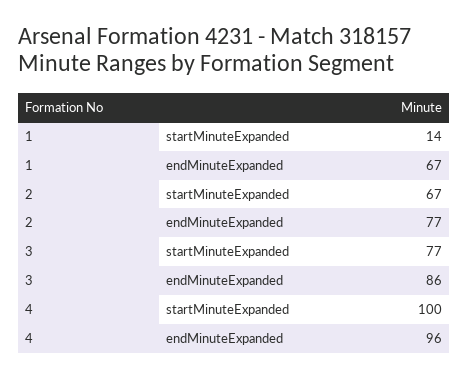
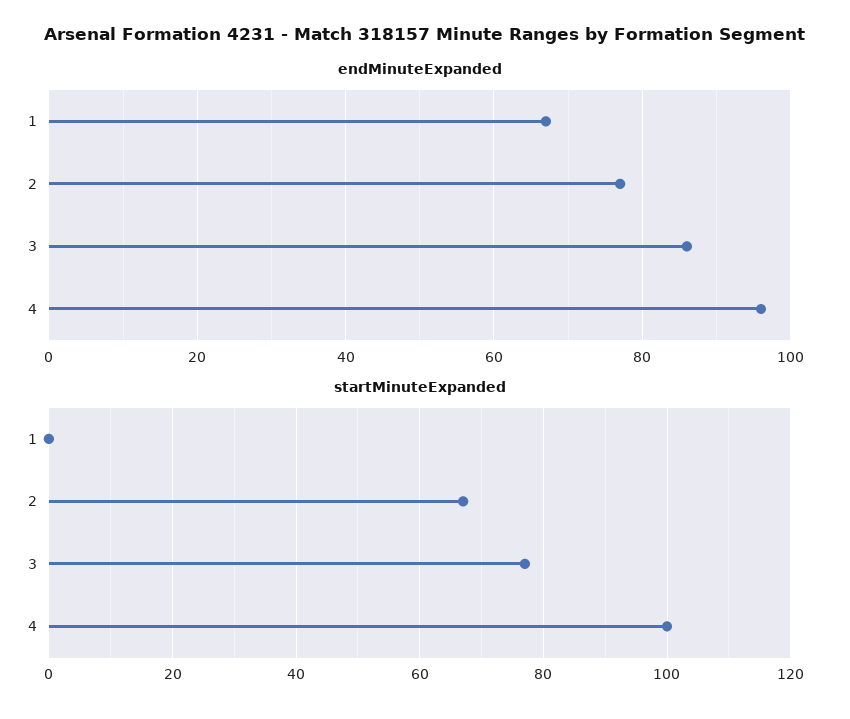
startMinuteExpanded, 1: 14 -> 0

